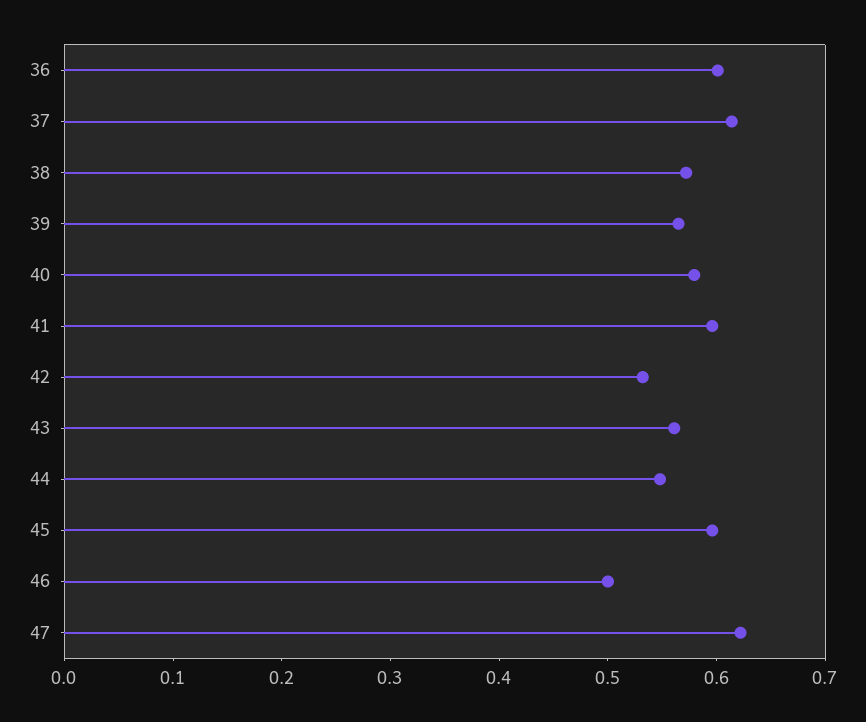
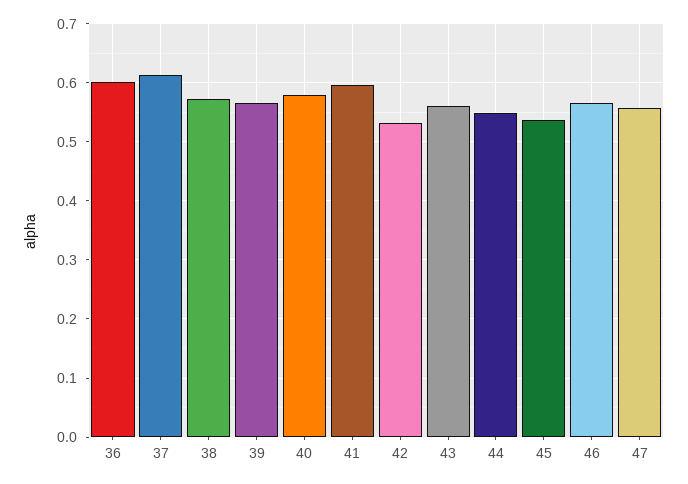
45: 0.6 -> 0.54
46: 0.5 -> 0.56
47: 0.62 -> 0.56

